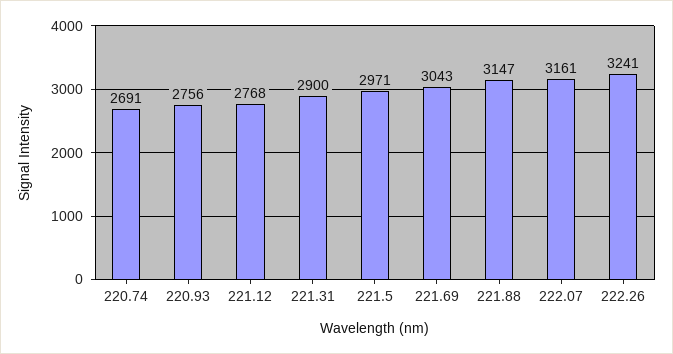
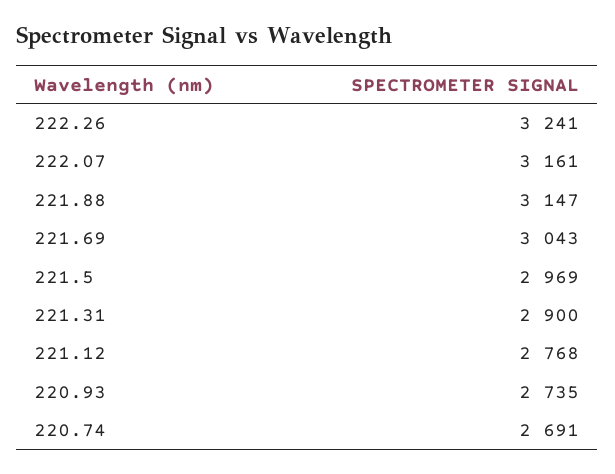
220.93: 2756 -> 2735
221.5: 2971 -> 2969

